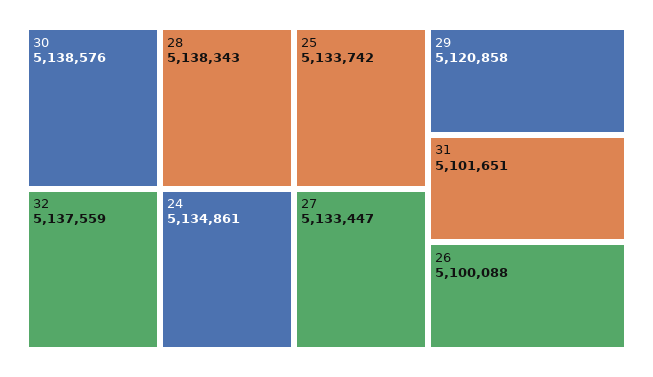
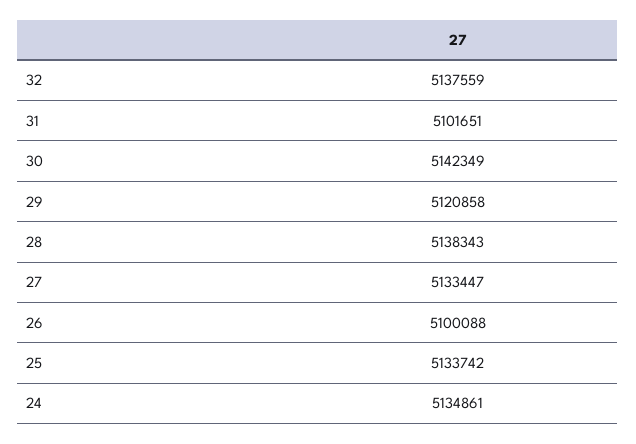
30: 5138576 -> 5142349

